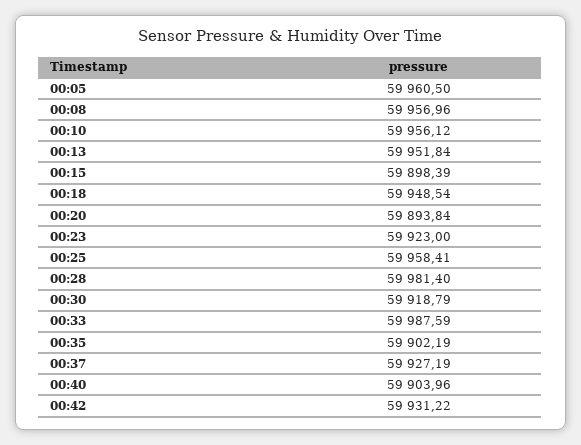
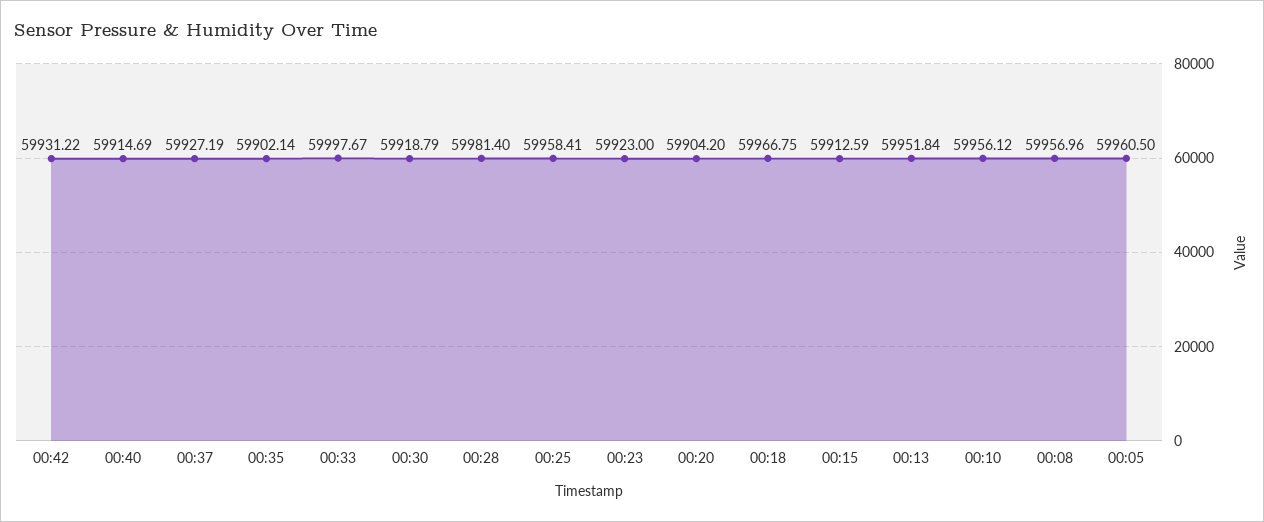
00:15: 59898.39 -> 59912.59
00:18: 59948.54 -> 59966.75
00:20: 59893.84 -> 59904.2
00:33: 59987.59 -> 59997.67
00:35: 59902.19 -> 59902.14
00:40: 59903.96 -> 59914.69

